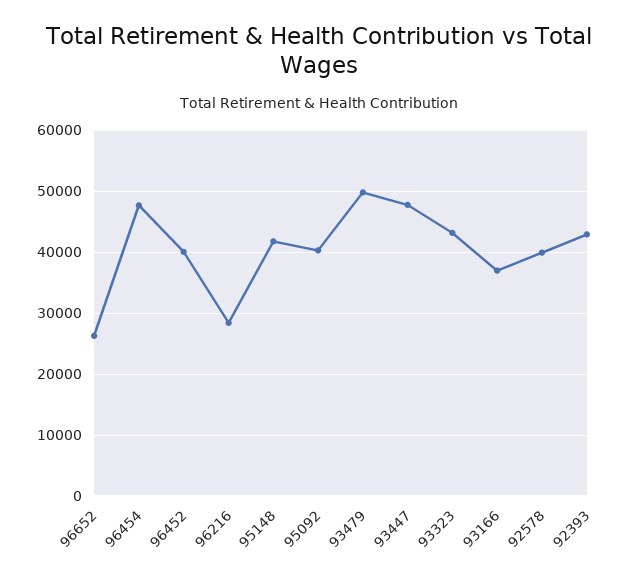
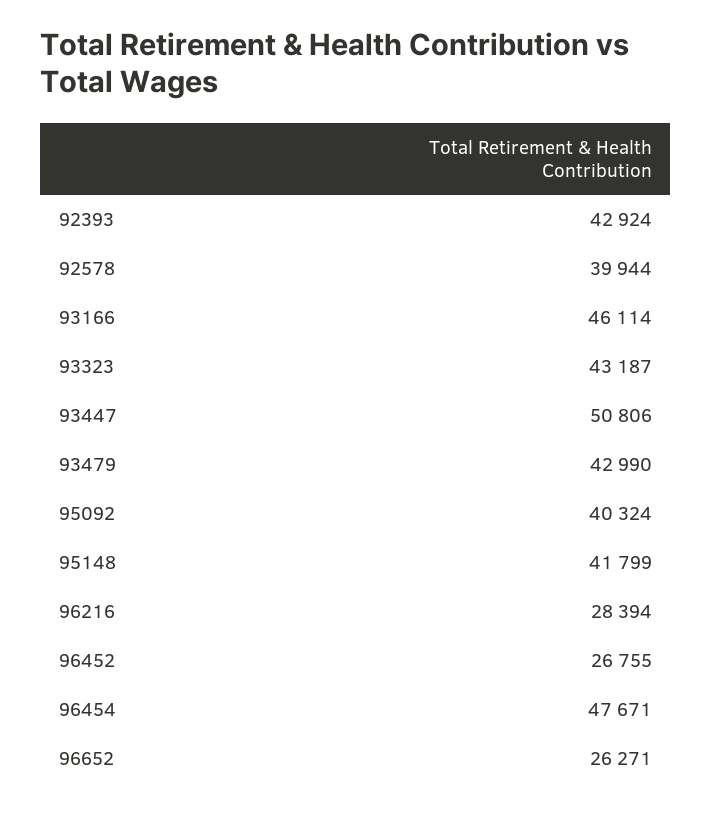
96452: 40000 -> 26755
93479: 50000 -> 42990
93447: 48000 -> 50806
93166: 37000 -> 46114

